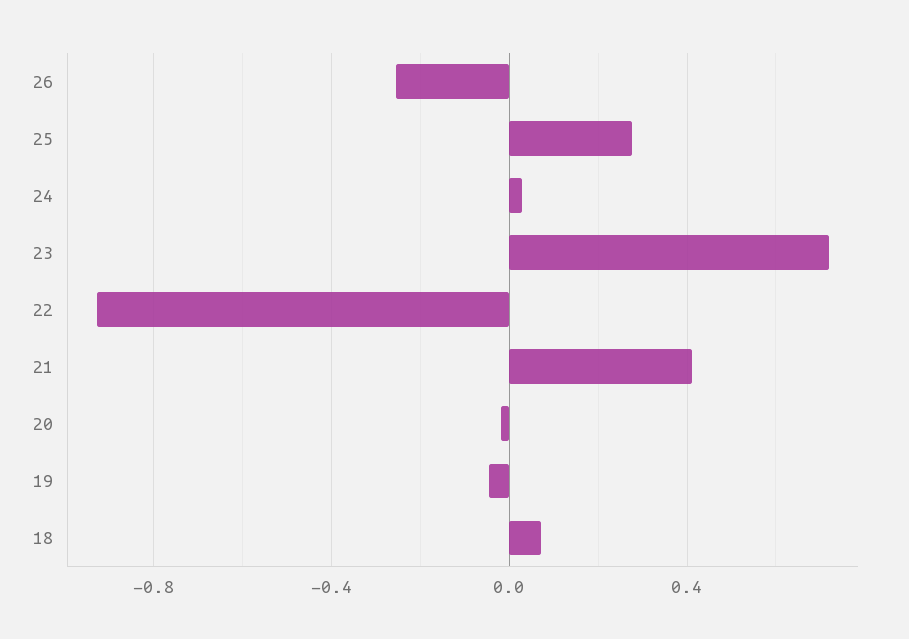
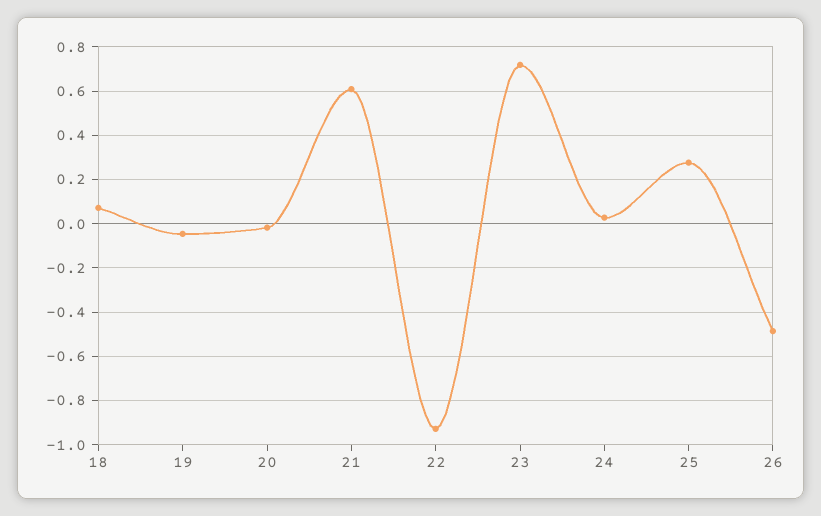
26: -0.25 -> -0.5
21: 0.4 -> 0.6

